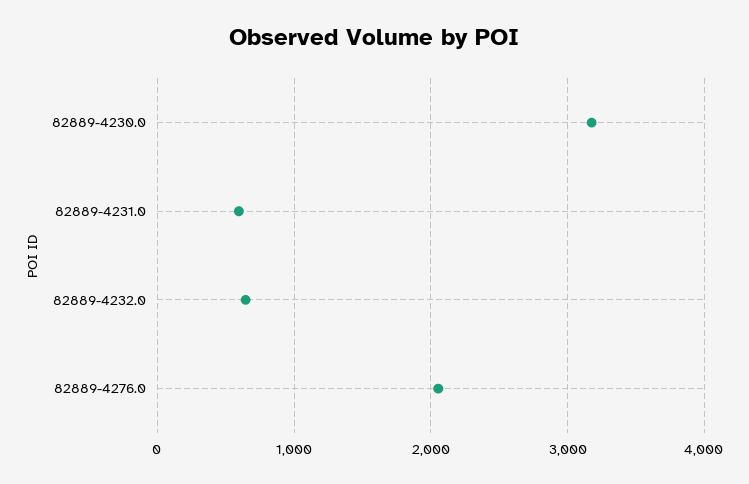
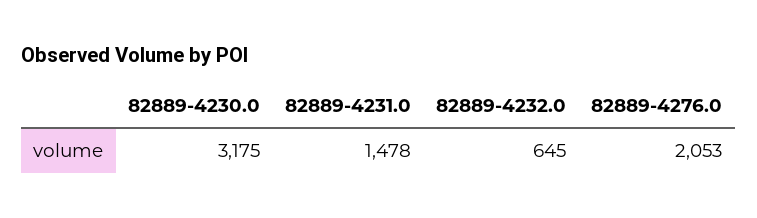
82889-4231.0: 600 -> 1478

